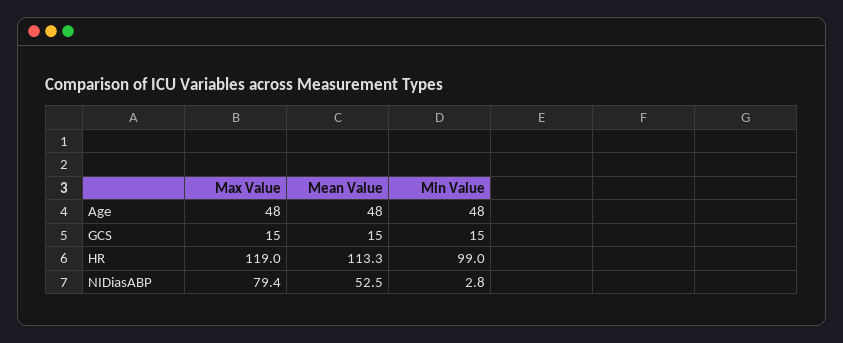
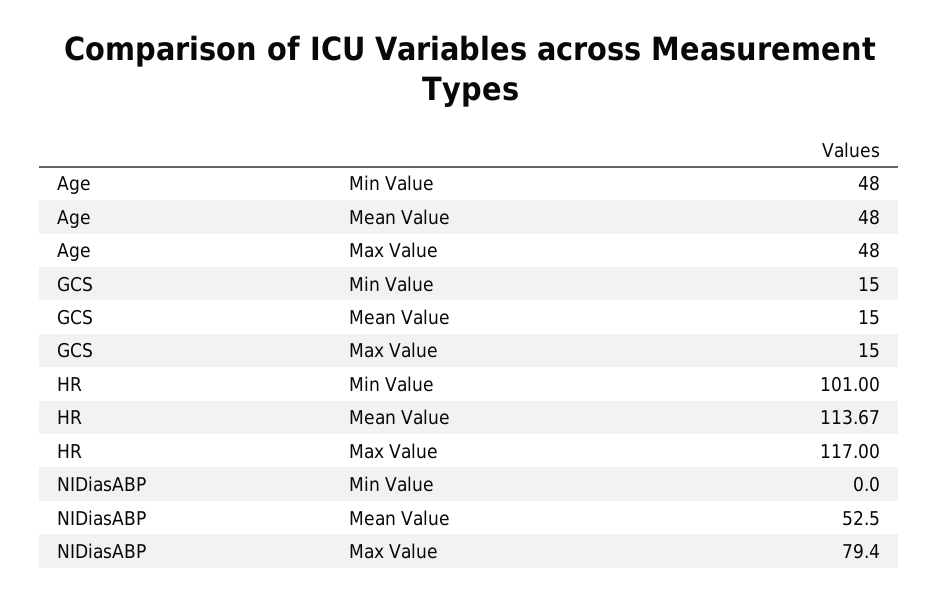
Max Value, HR: 119 -> 117
Mean Value, HR: 113.3 -> 113.67
Min Value, HR: 99 -> 101
Min Value, NIDiasABP: 2.8 -> 0

